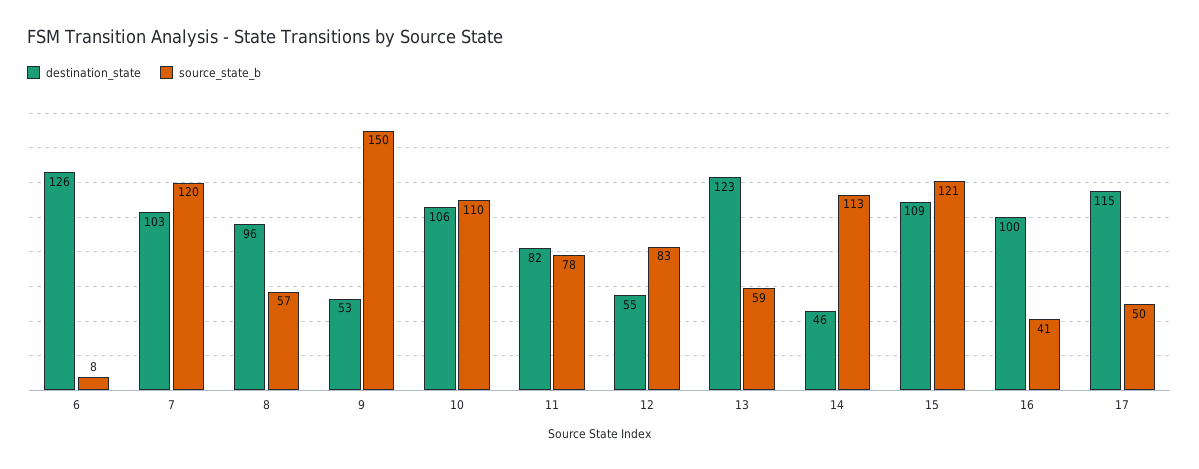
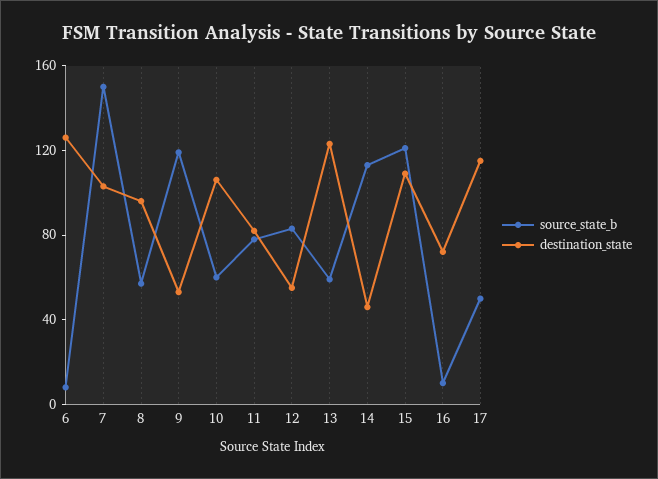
source_state_b, 7: 120 -> 150
source_state_b, 9: 150 -> 120
source_state_b, 10: 110 -> 60
destination_state, 16: 100 -> 70
source_state_b, 16: 41 -> 10

